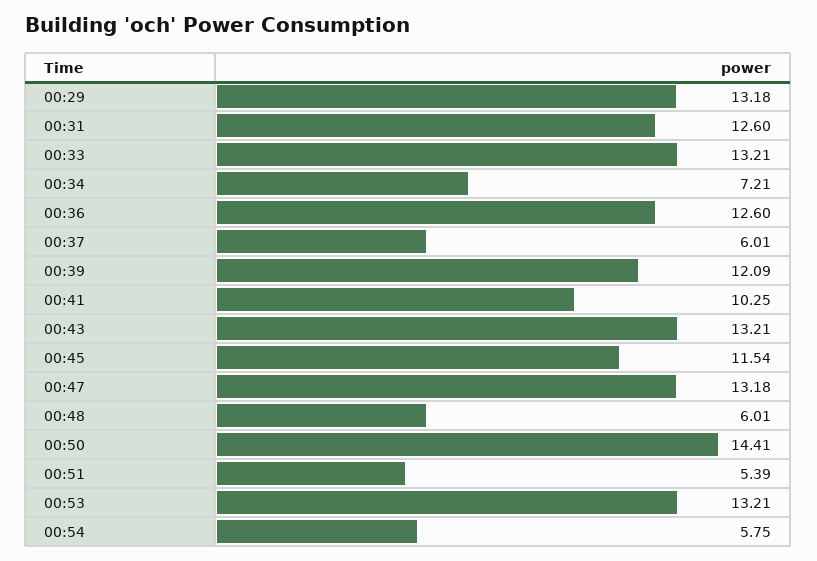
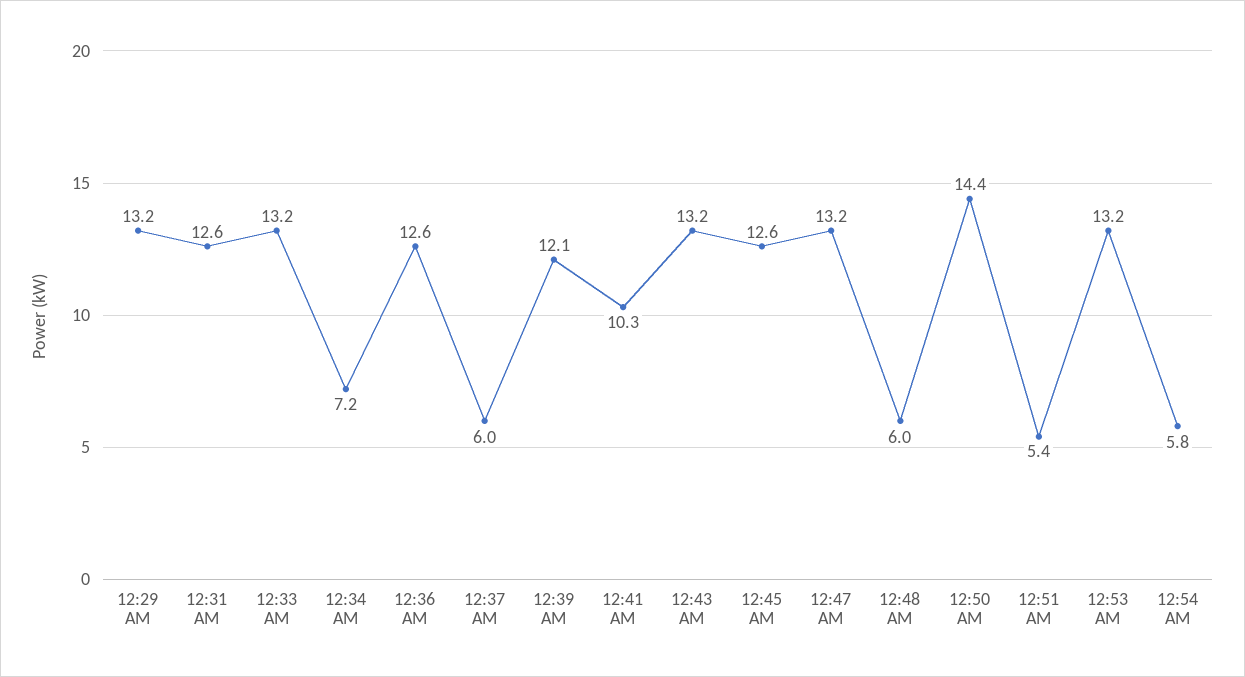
00:45: 11.54 -> 12.6

